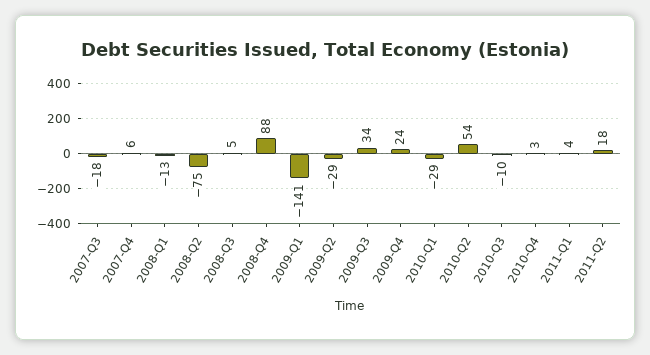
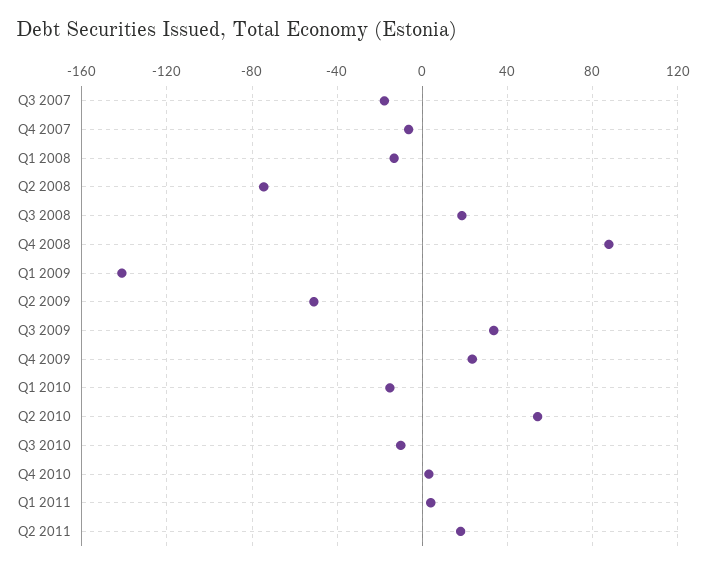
2007-Q4: 6 -> -5
2008-Q3: 5 -> 20
2009-Q2: -29 -> -50
2010-Q1: -29 -> -15

